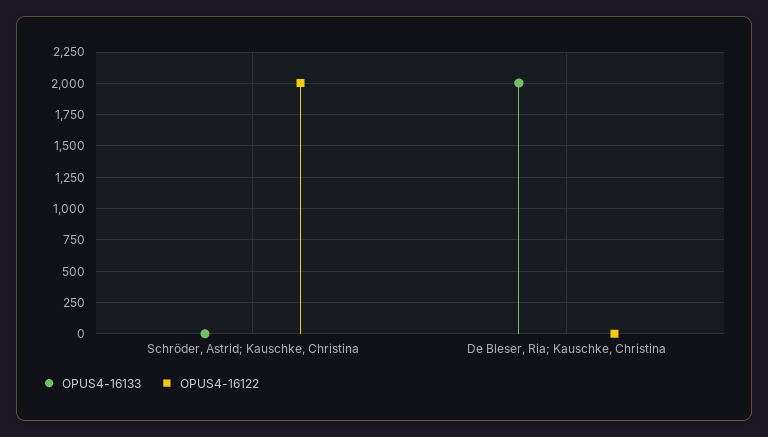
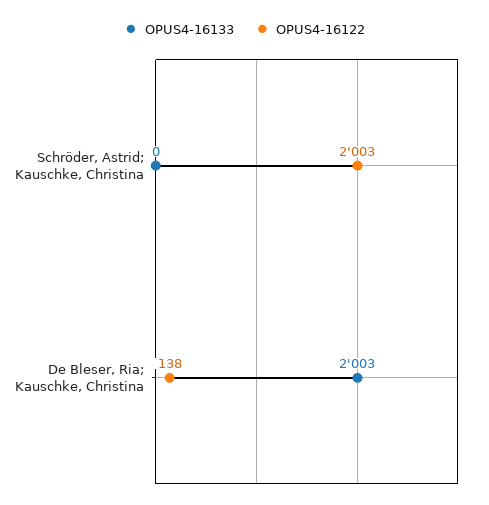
OPUS4-16122, De Bleser, Ria; Kauschke, Christina: 0 -> 138

